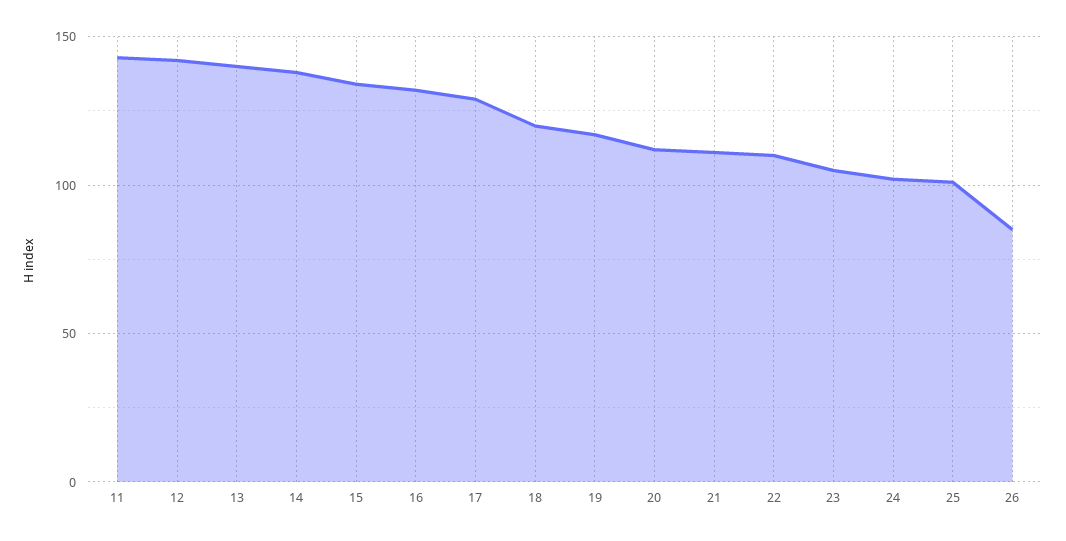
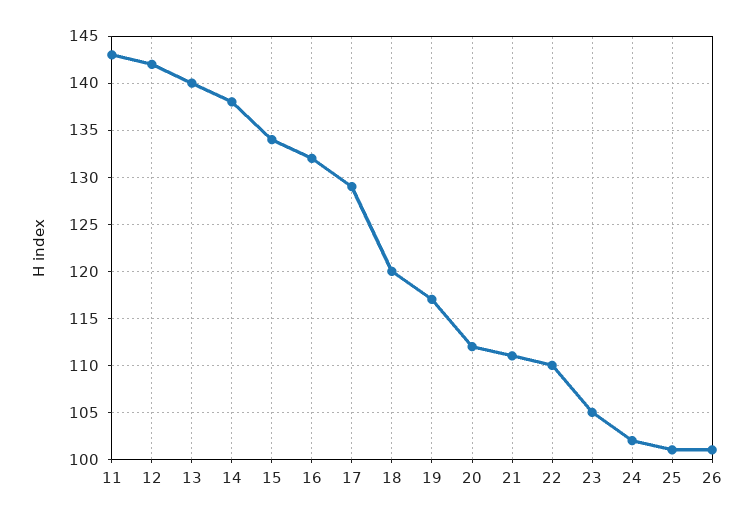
26: 85 -> 101

